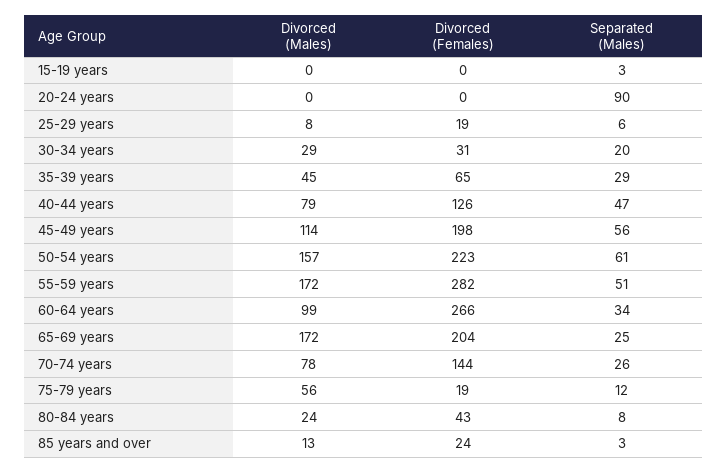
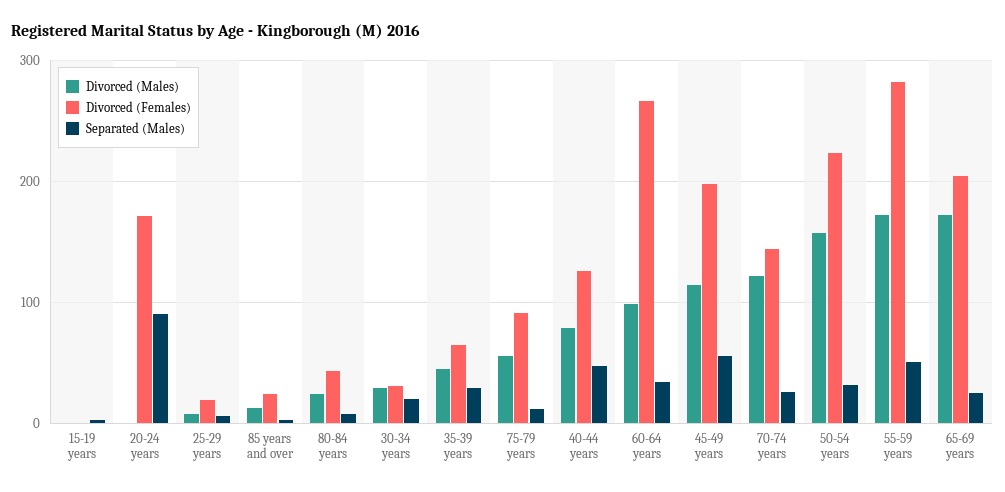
Divorced (Females), 20-24 years: 0 -> 170
Separated (Males), 50-54 years: 61 -> 30
Divorced (Males), 70-74 years: 78 -> 120
Divorced (Females), 75-79 years: 19 -> 90

